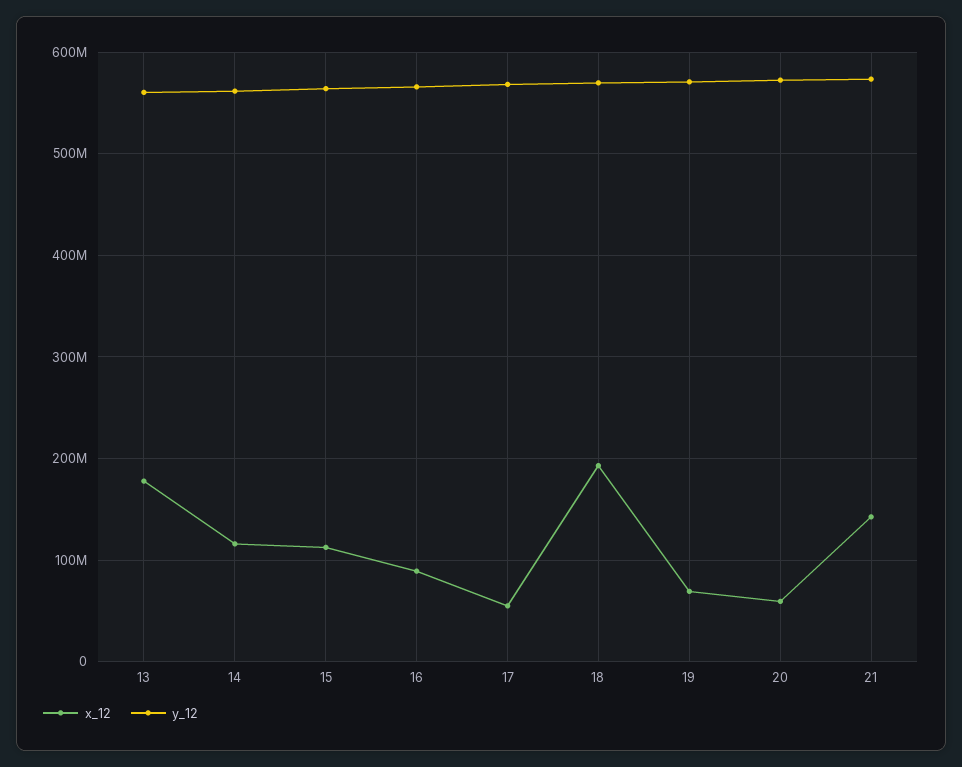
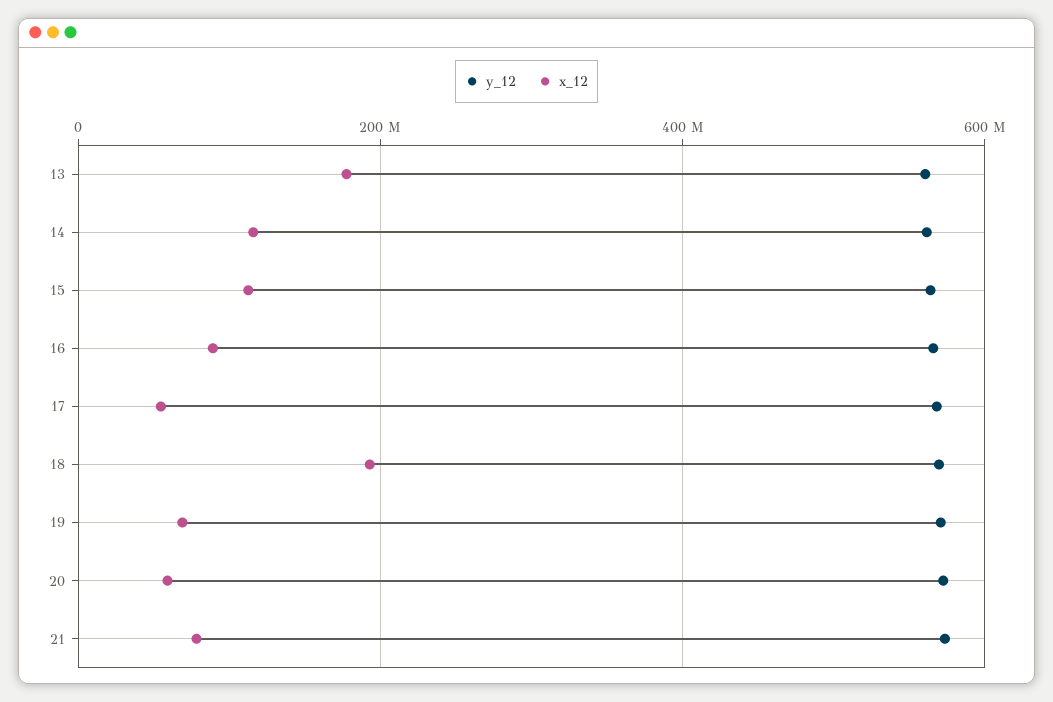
x_12, 21: 140000000 -> 80000000

